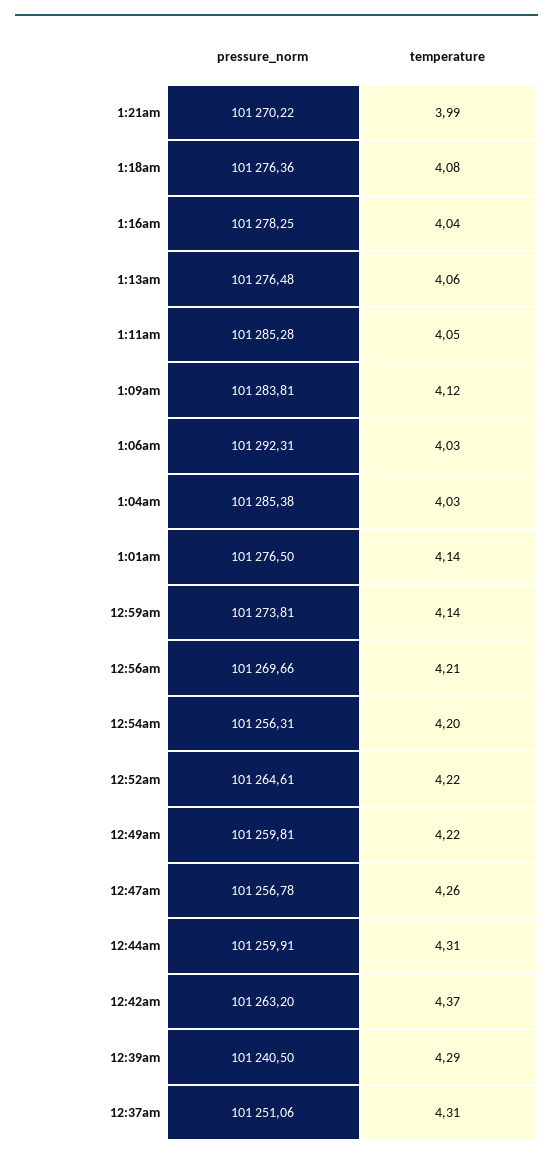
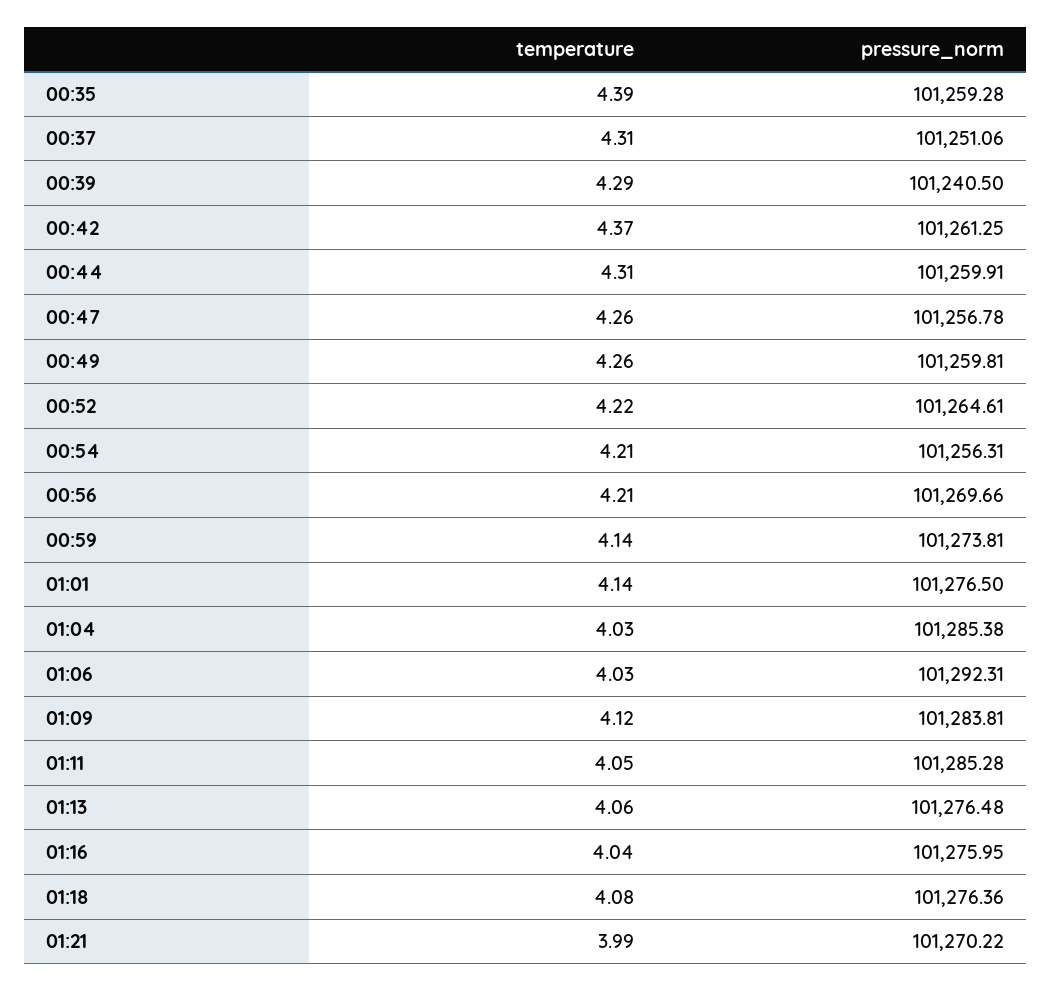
pressure_norm, 1:16am: 101278.25 -> 101275.95
temperature, 12:54am: 4.2 -> 4.21
temperature, 12:49am: 4.22 -> 4.26
pressure_norm, 12:42am: 101263.2 -> 101261.25
temperature, 00:35: none -> 4.39
pressure_norm, 00:35: none -> 101259.28

